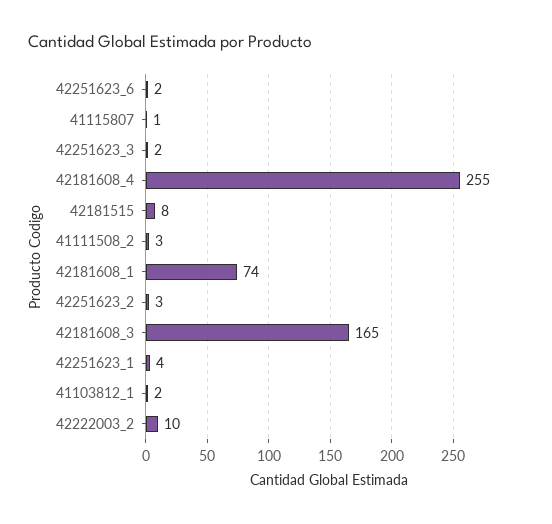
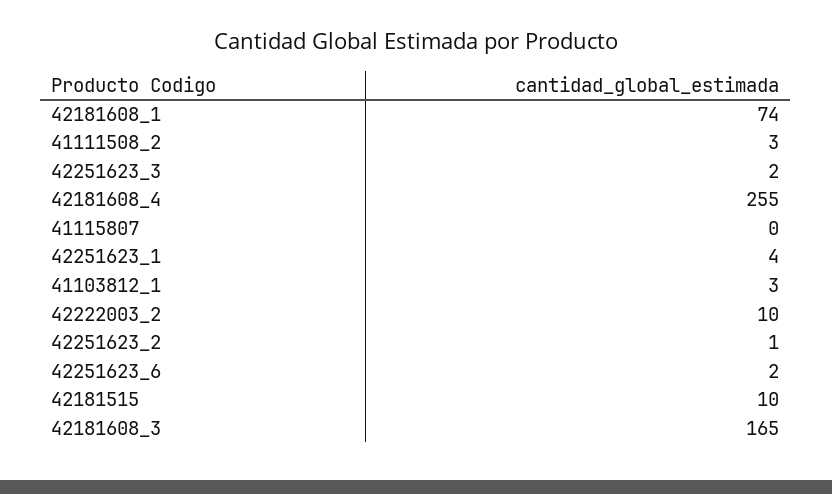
41115807: 1 -> 0
42181515: 8 -> 10
42251623_2: 3 -> 1
41103812_1: 2 -> 3

